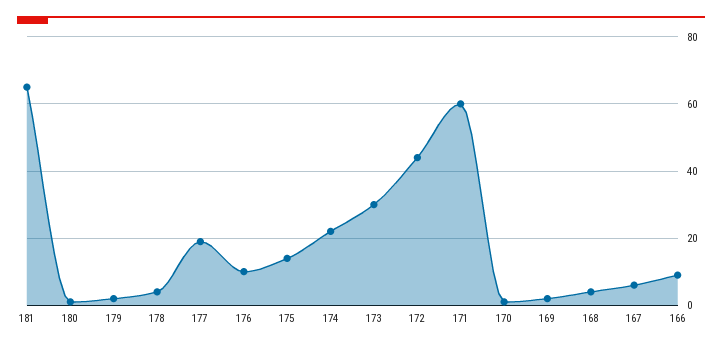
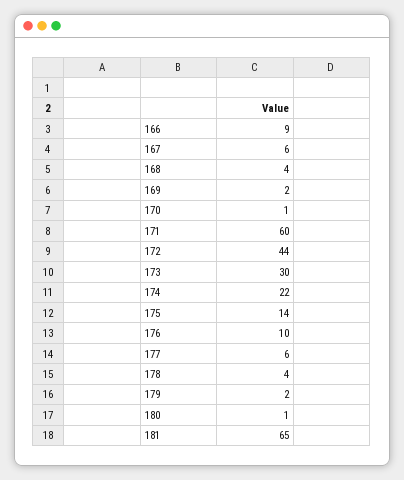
177: 20 -> 6

